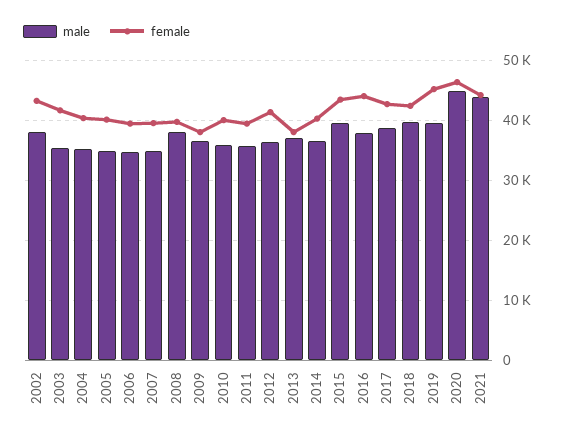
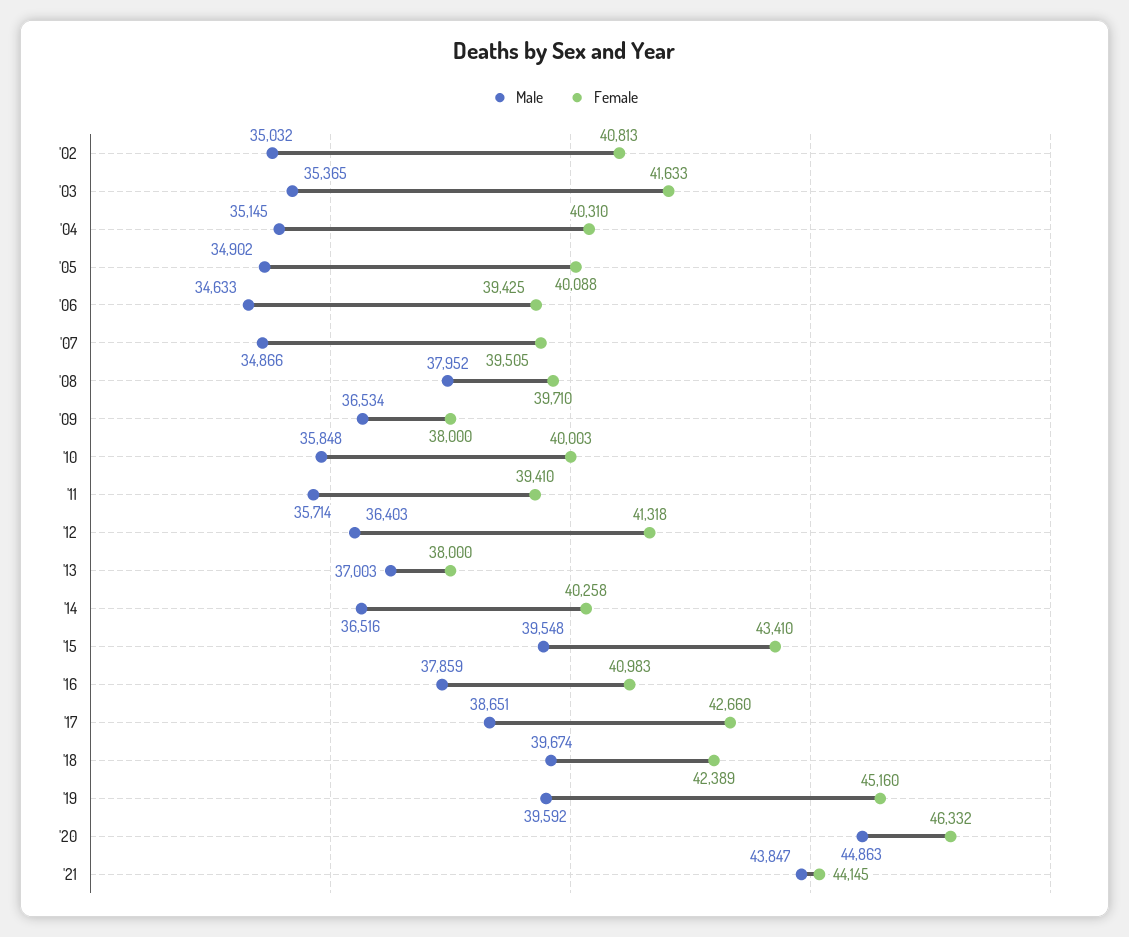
male, 2002: 38000 -> 35032
female, 2002: 43000 -> 40813
female, 2016: 44000 -> 40983

